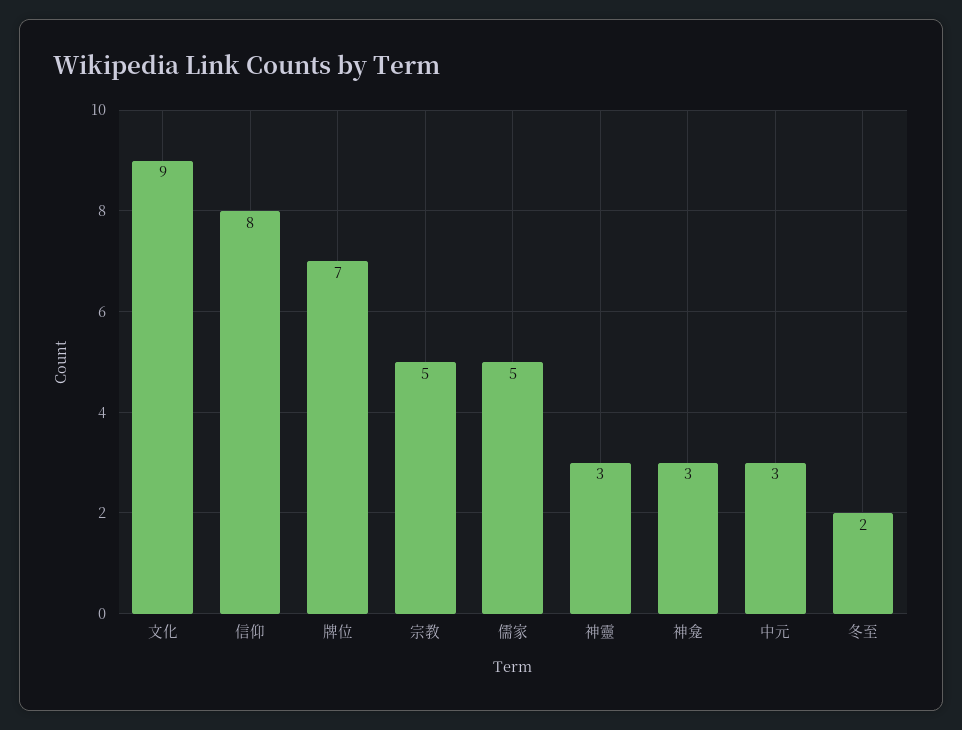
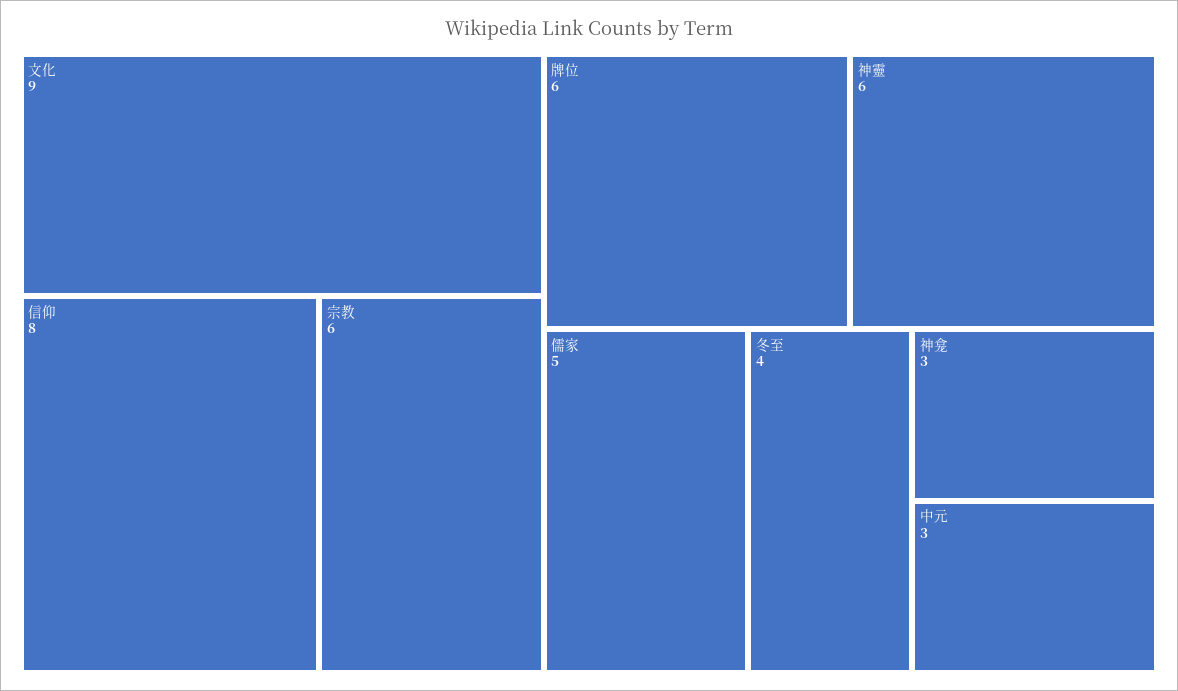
牌位: 7 -> 6
宗教: 5 -> 6
神靈: 3 -> 6
冬至: 2 -> 4

